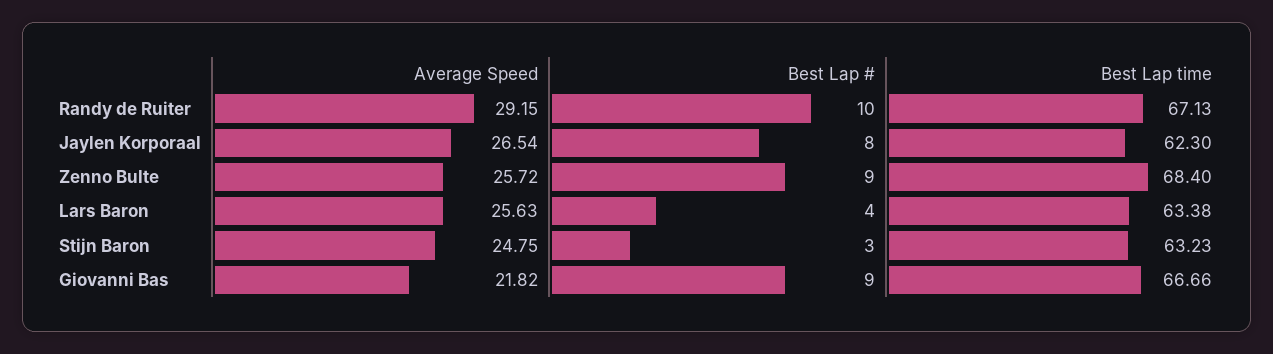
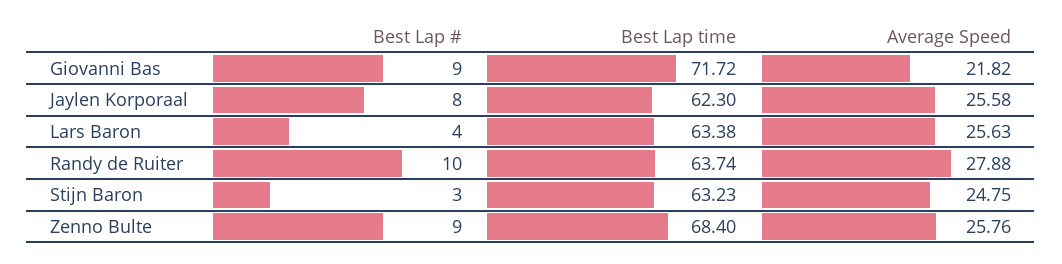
Average Speed, Randy de Ruiter: 29.15 -> 27.88
Best Lap time, Randy de Ruiter: 67.13 -> 63.74
Average Speed, Jaylen Korporaal: 26.54 -> 25.58
Average Speed, Zenno Bulte: 25.72 -> 25.76
Best Lap time, Giovanni Bas: 66.66 -> 71.72

